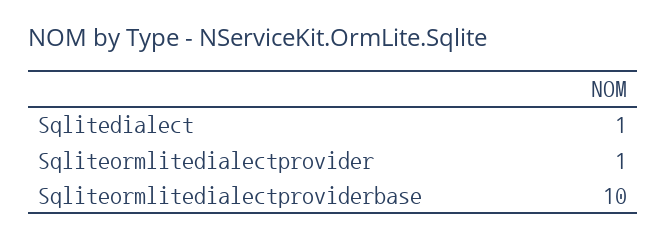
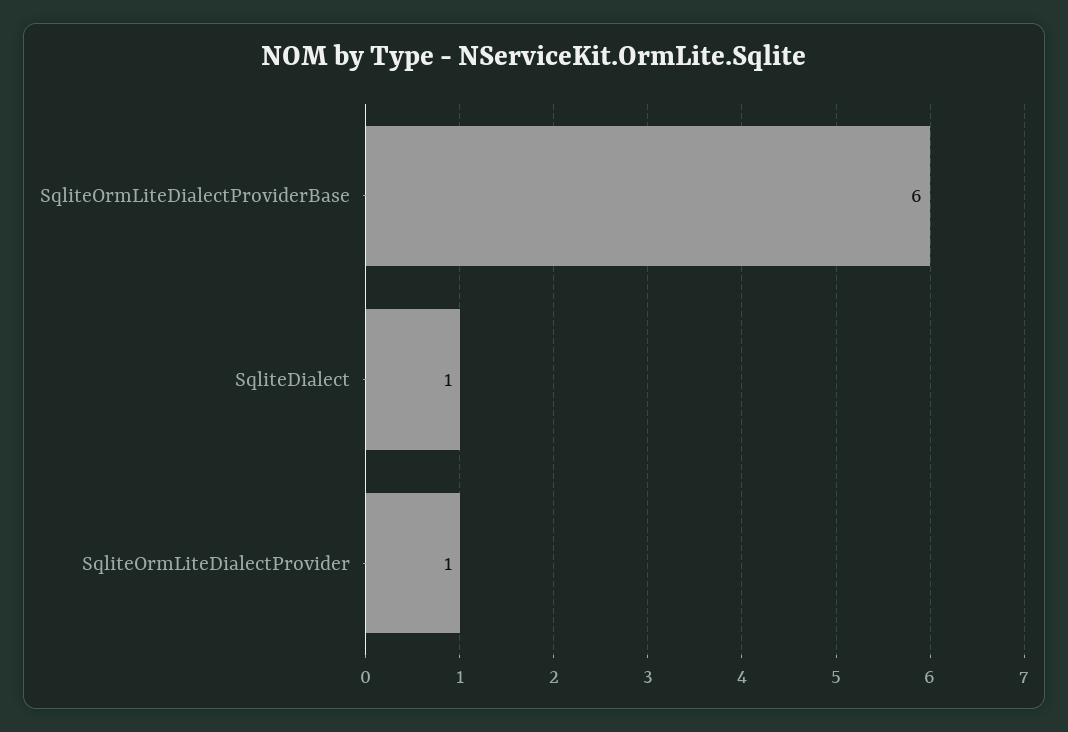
Sqliteormlitedialectproviderbase: 10 -> 6

